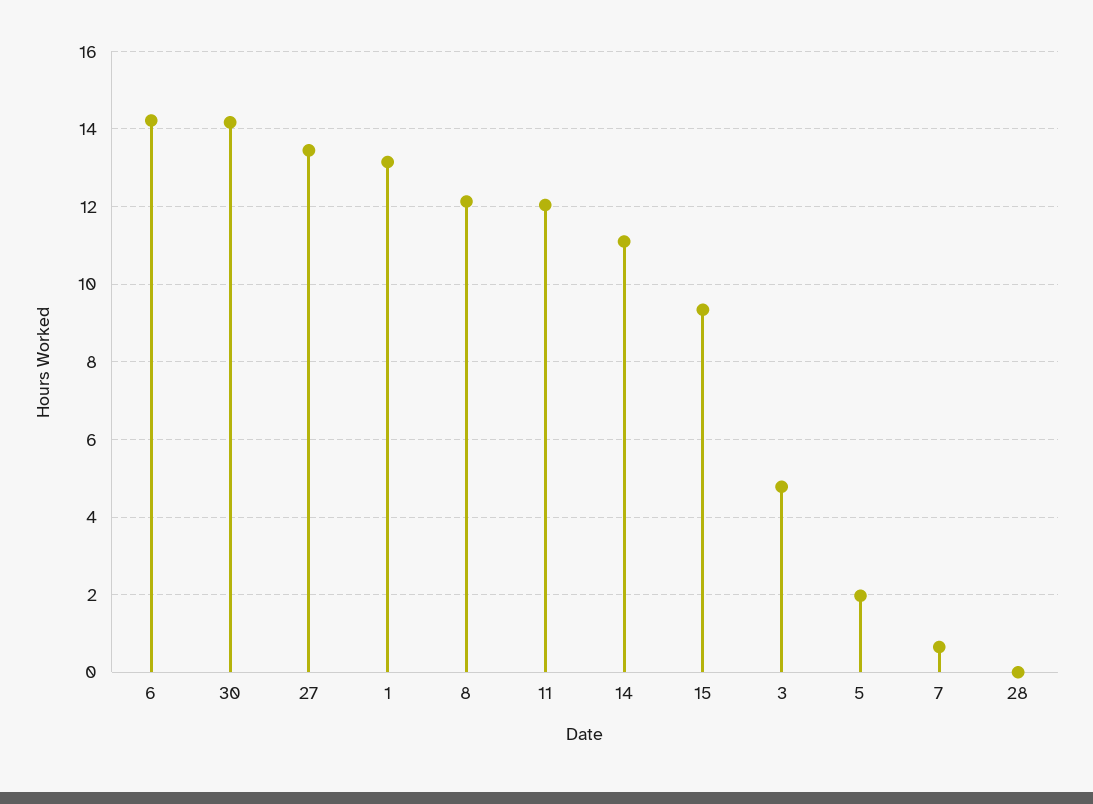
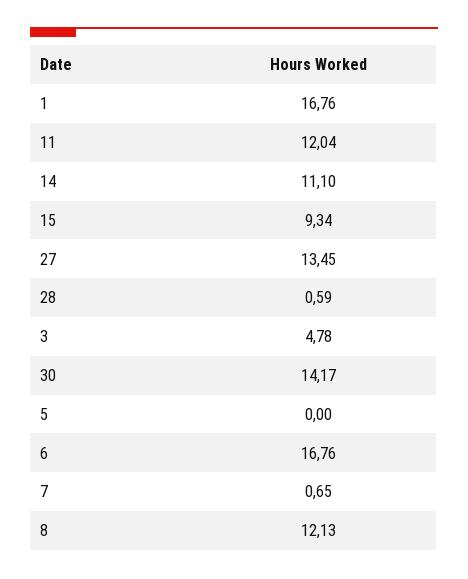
6: 14.2 -> 16.76
1: 13.2 -> 16.76
5: 2 -> 0
28: 0 -> 0.59

